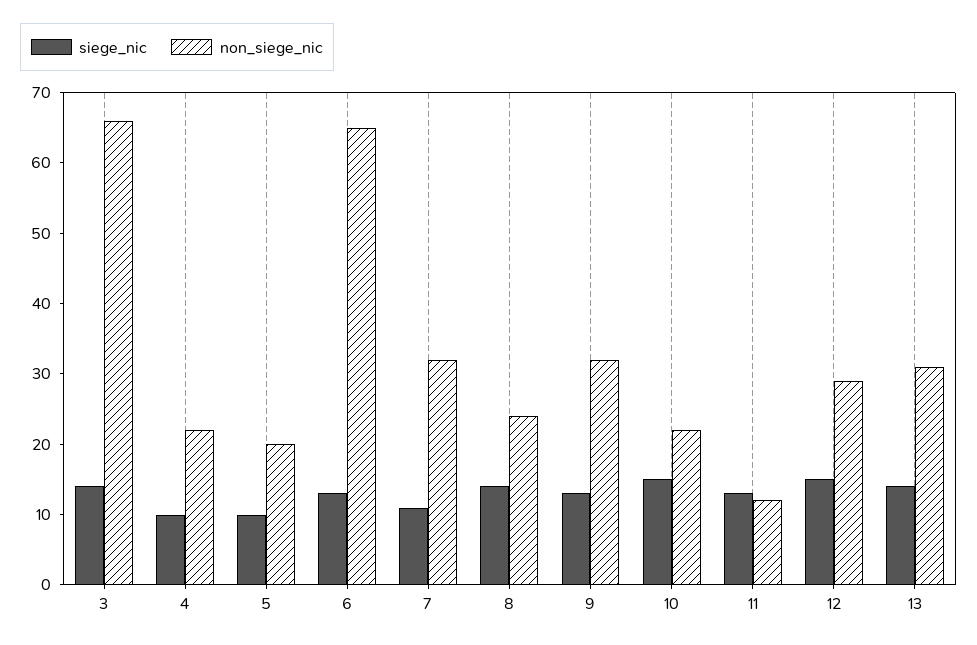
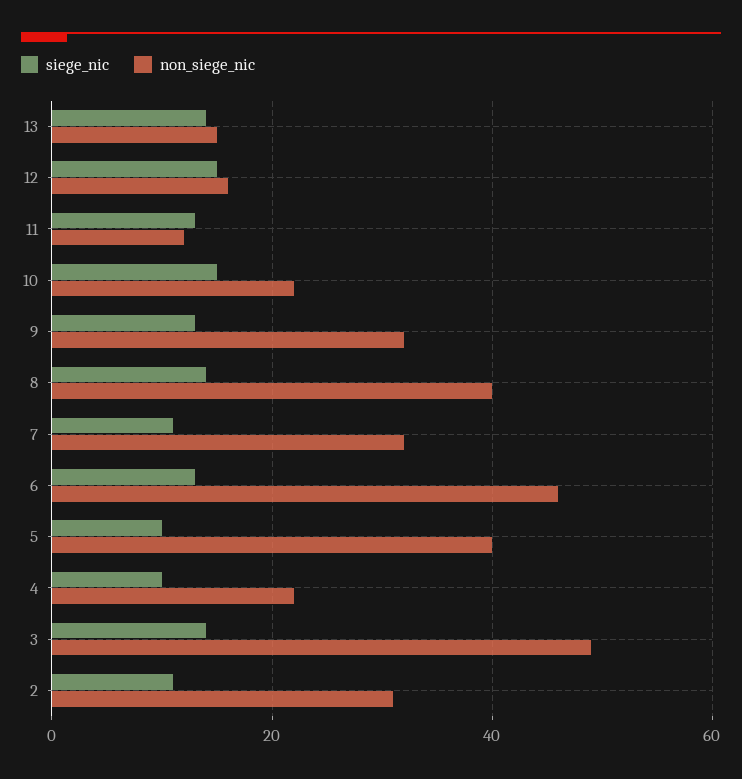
non_siege_nic, 3: 65 -> 50
non_siege_nic, 5: 20 -> 40
non_siege_nic, 6: 65 -> 45
non_siege_nic, 8: 25 -> 40
non_siege_nic, 12: 30 -> 15
non_siege_nic, 13: 30 -> 15
siege_nic, 2: none -> 10
non_siege_nic, 2: none -> 30

